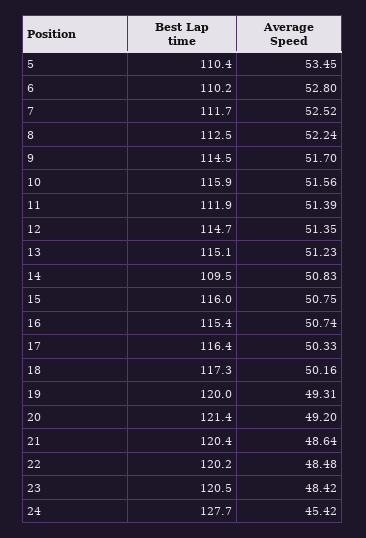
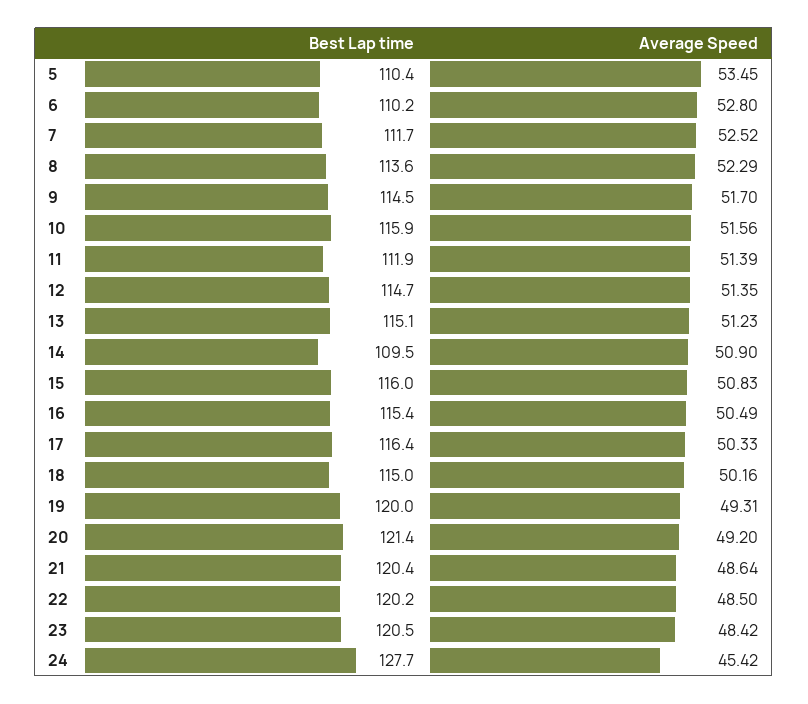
Best Lap time, 8: 112.5 -> 113.6
Average Speed, 8: 52.24 -> 52.29
Average Speed, 14: 50.83 -> 50.9
Average Speed, 15: 50.75 -> 50.83
Average Speed, 16: 50.74 -> 50.49
Best Lap time, 18: 117.3 -> 115
Average Speed, 22: 48.48 -> 48.5

